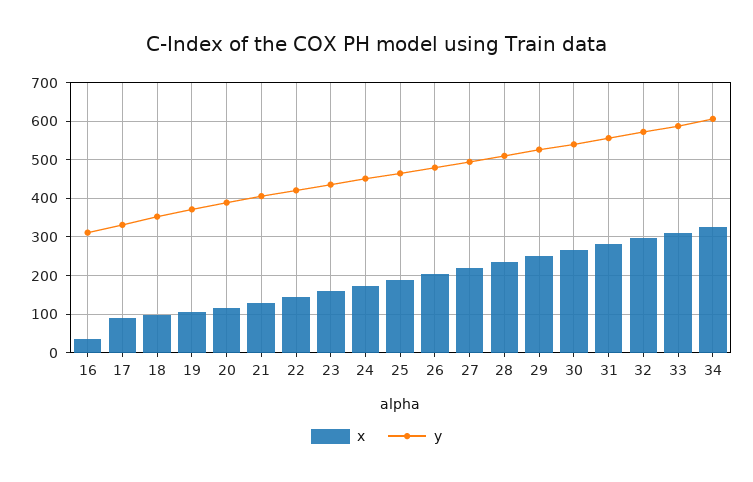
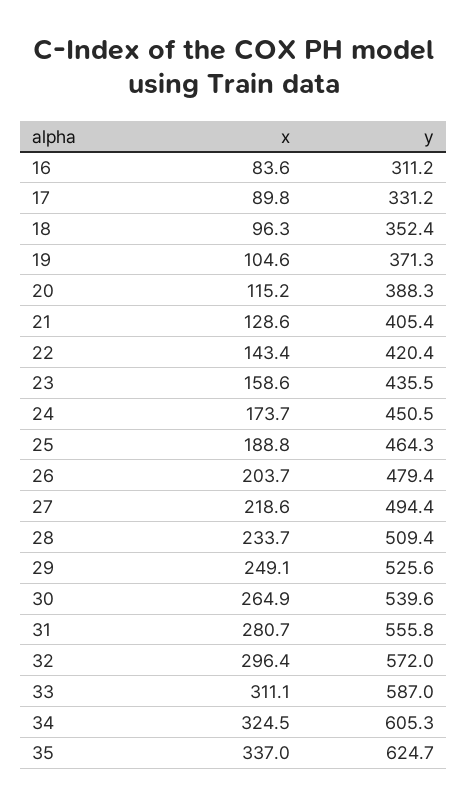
x, 16: 40 -> 83.6
x, 35: none -> 337
y, 35: none -> 624.7

